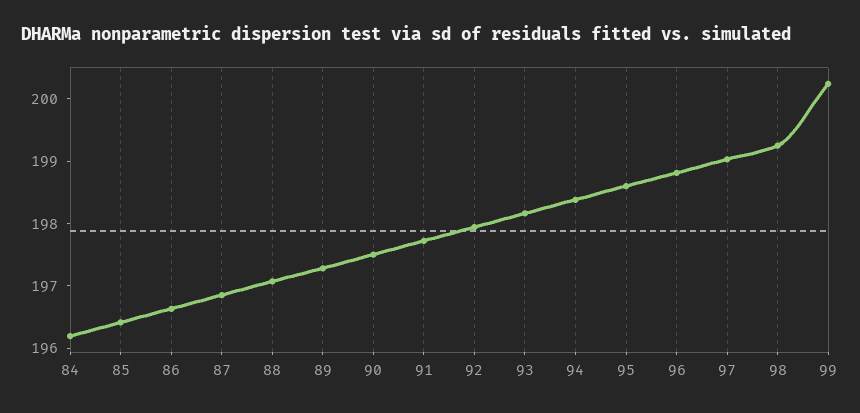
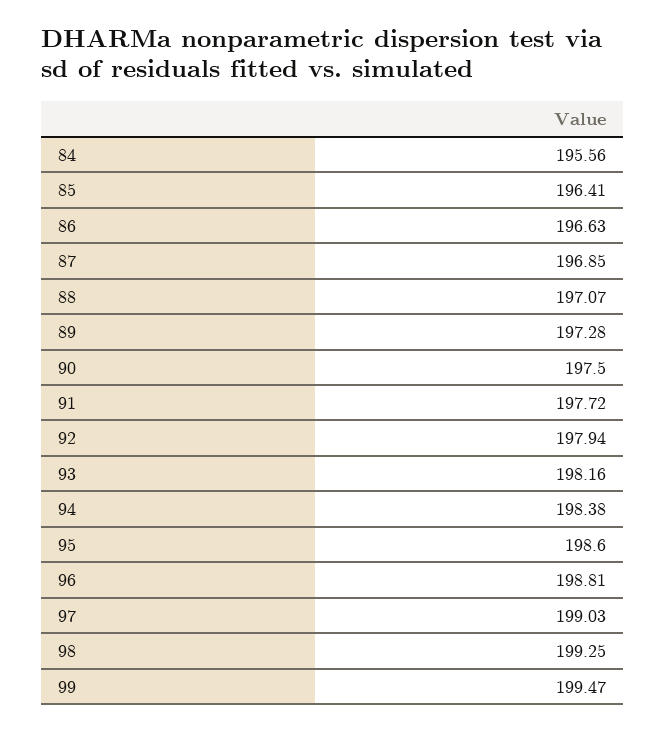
84: 196.2 -> 195.56
99: 200.2 -> 199.47

